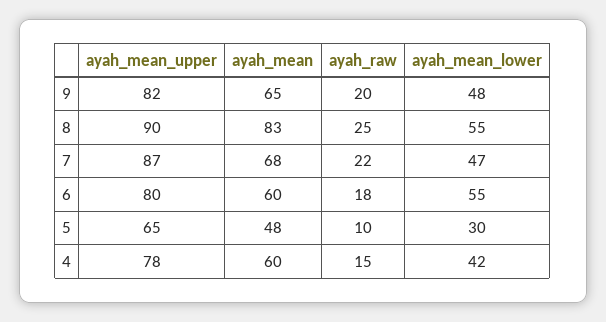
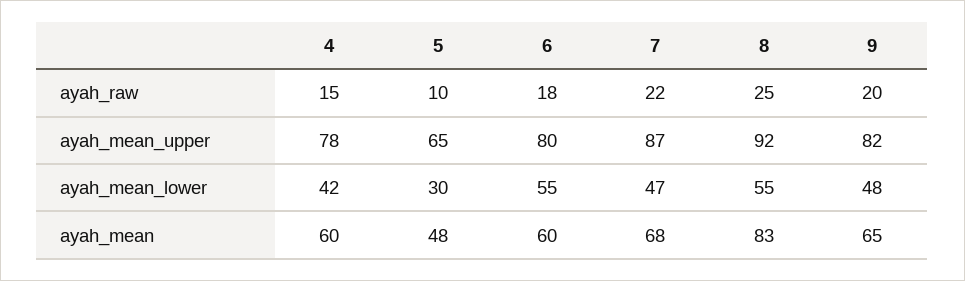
ayah_mean_upper, 8: 90 -> 92

